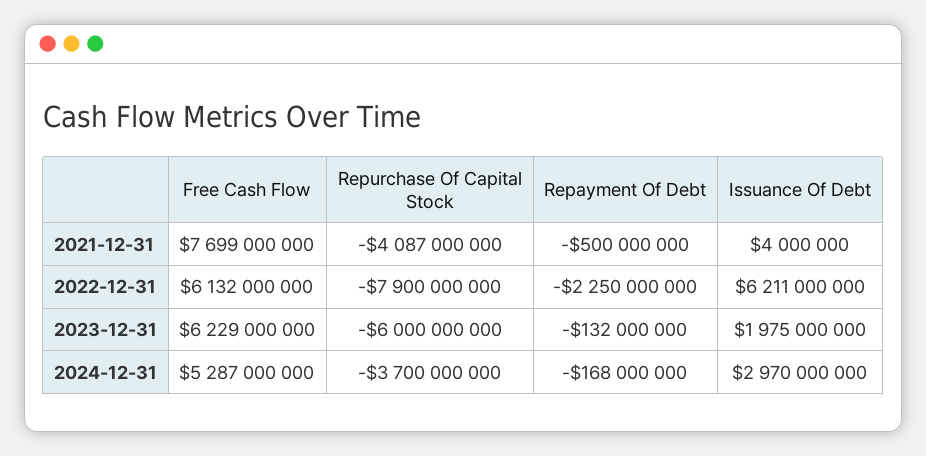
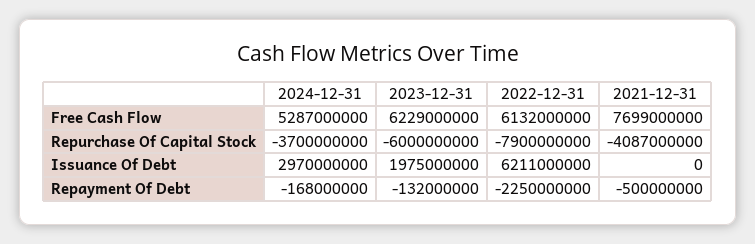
Issuance Of Debt, 2021-12-31: 4000000 -> 0

